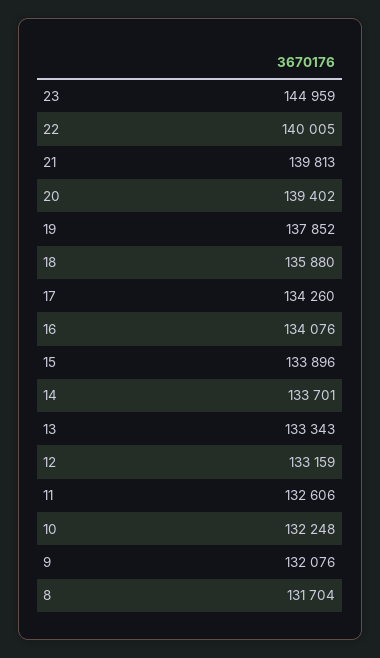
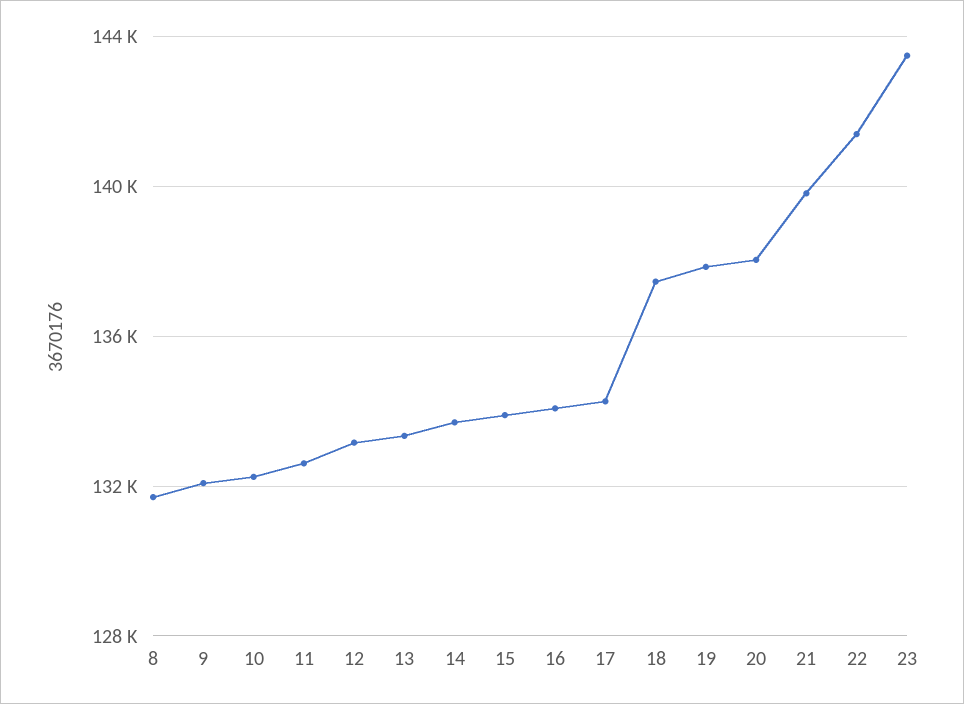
23: 144959 -> 143500
22: 140005 -> 141500
20: 139402 -> 138000
18: 135880 -> 137500

